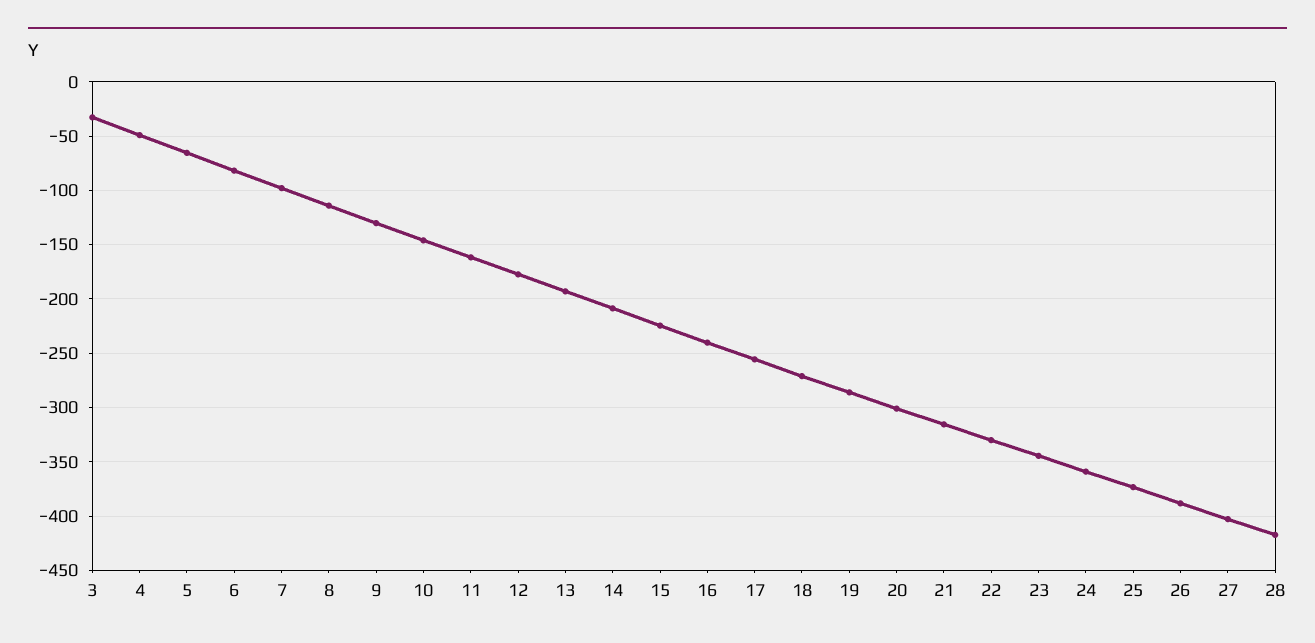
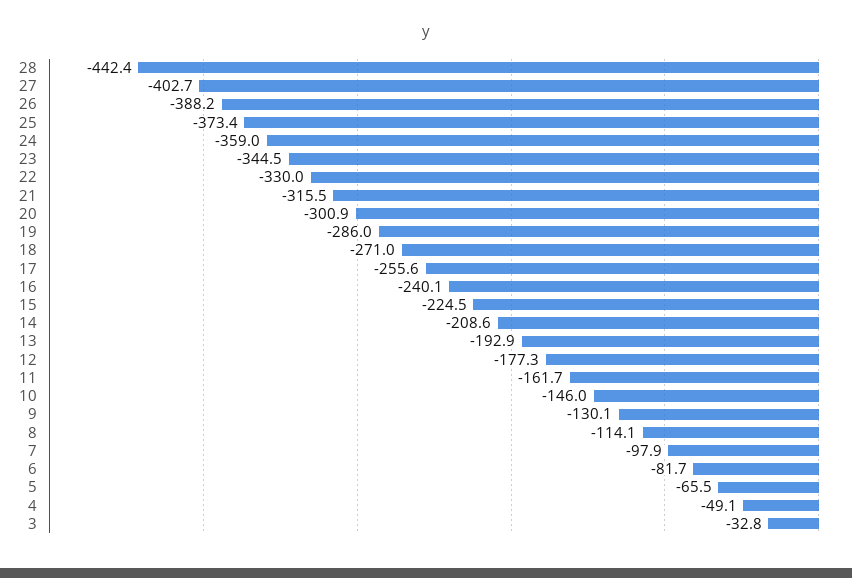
28: -420 -> -442.4

